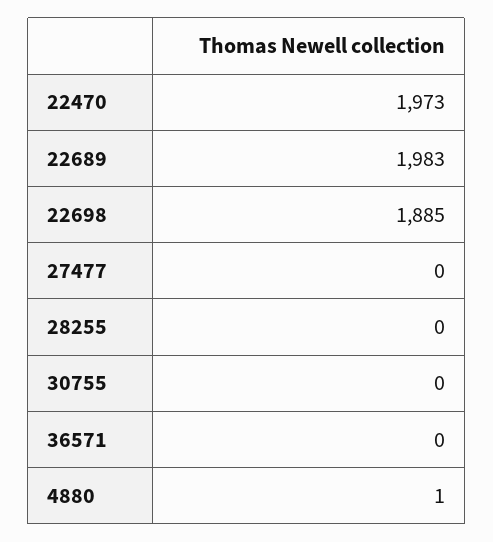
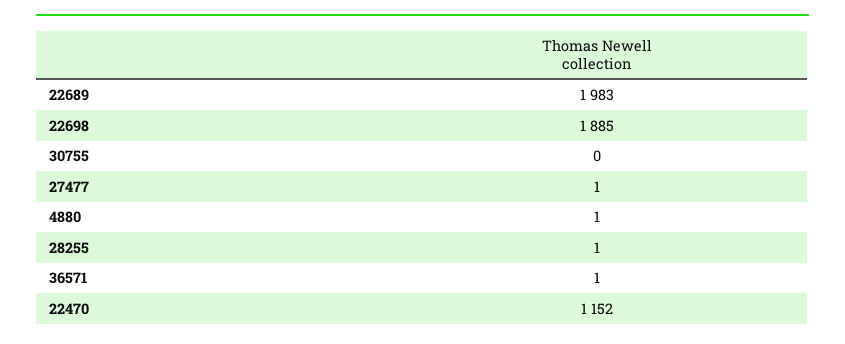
22470: 1973 -> 1152
27477: 0 -> 1
28255: 0 -> 1
36571: 0 -> 1

